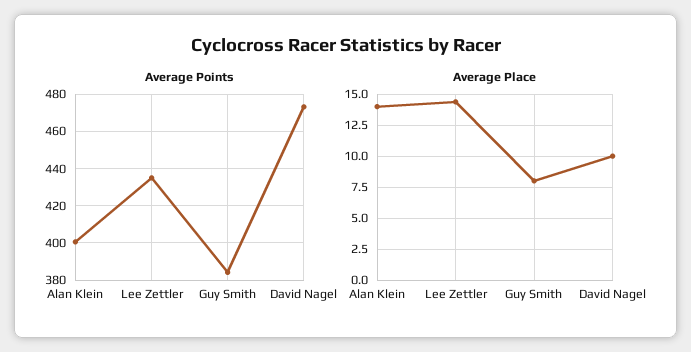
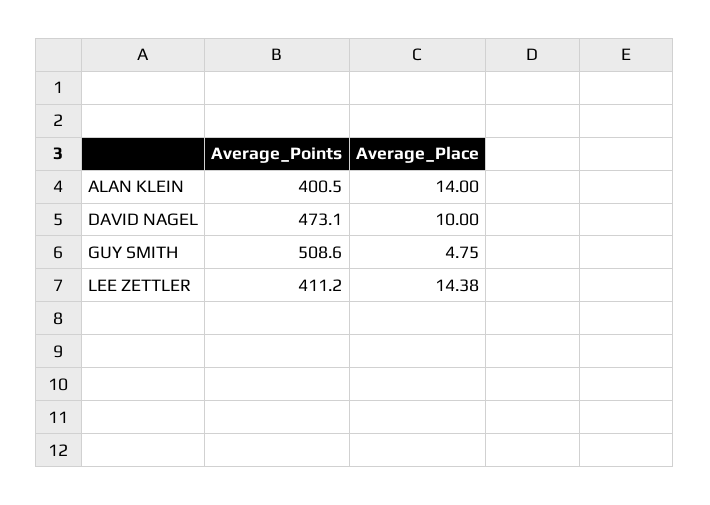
Average Points, Lee Zettler: 435 -> 411.2
Average Points, Guy Smith: 385 -> 508.6
Average Place, Guy Smith: 8 -> 4.75

